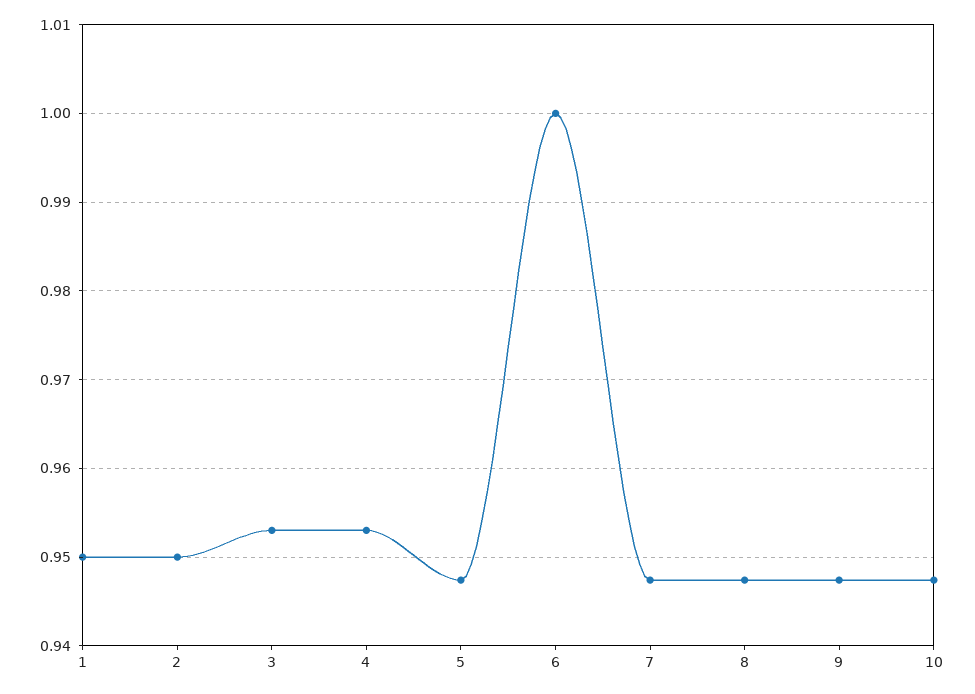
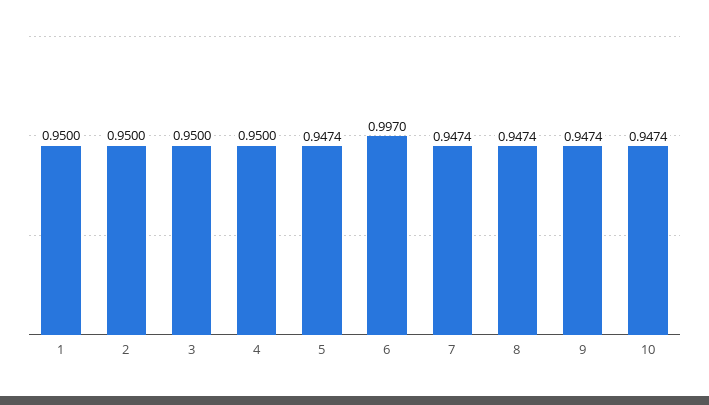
3: 0.953 -> 0.95
4: 0.953 -> 0.95
6: 1 -> 0.997

